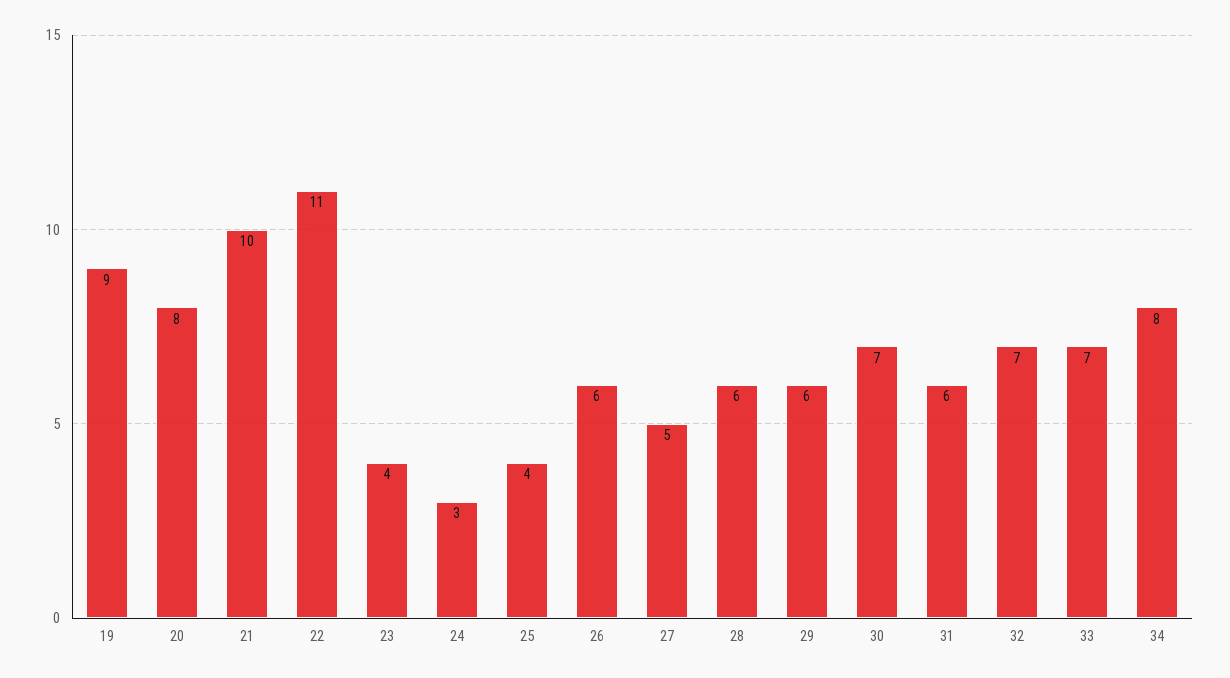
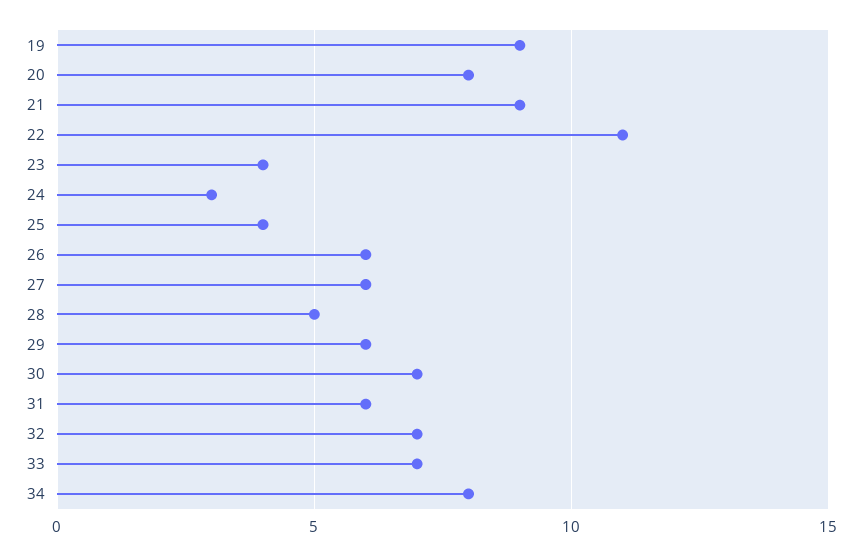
21: 10 -> 9
27: 5 -> 6
28: 6 -> 5

